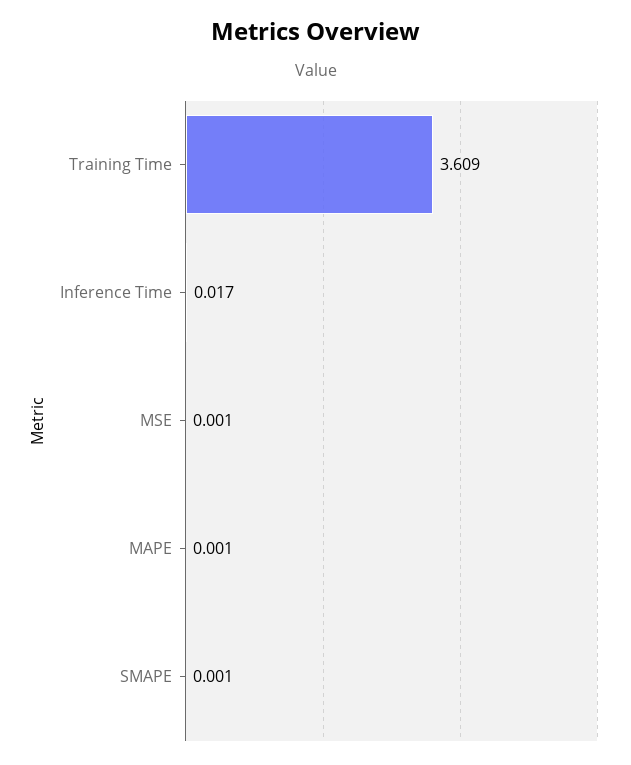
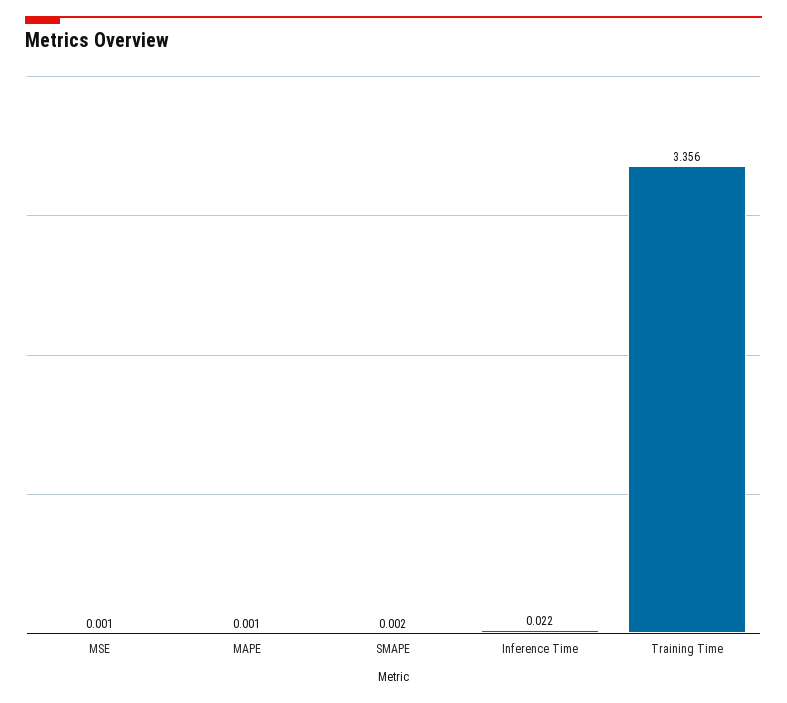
Training Time: 3.609 -> 3.356
Inference Time: 0.017 -> 0.022
SMAPE: 0.001 -> 0.002

